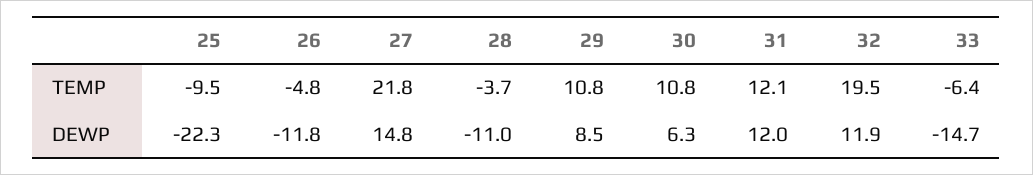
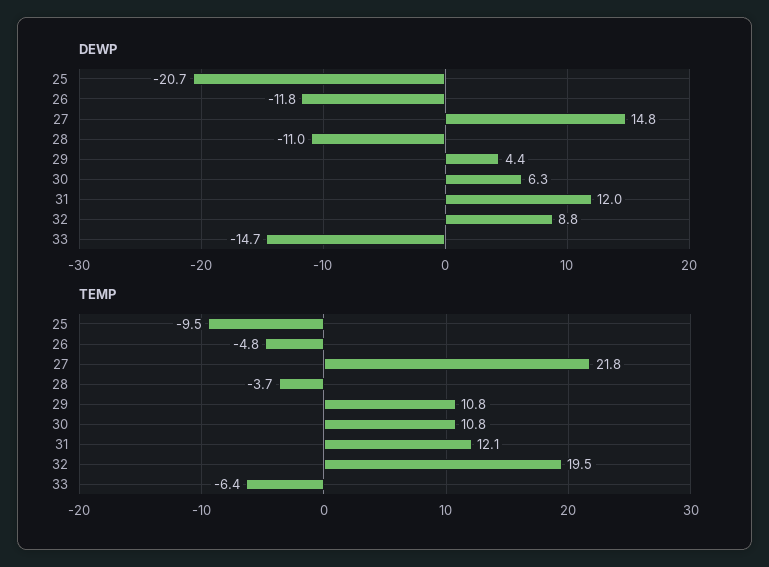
DEWP, 25: -22.3 -> -20.7
DEWP, 29: 8.5 -> 4.4
DEWP, 32: 11.9 -> 8.8

